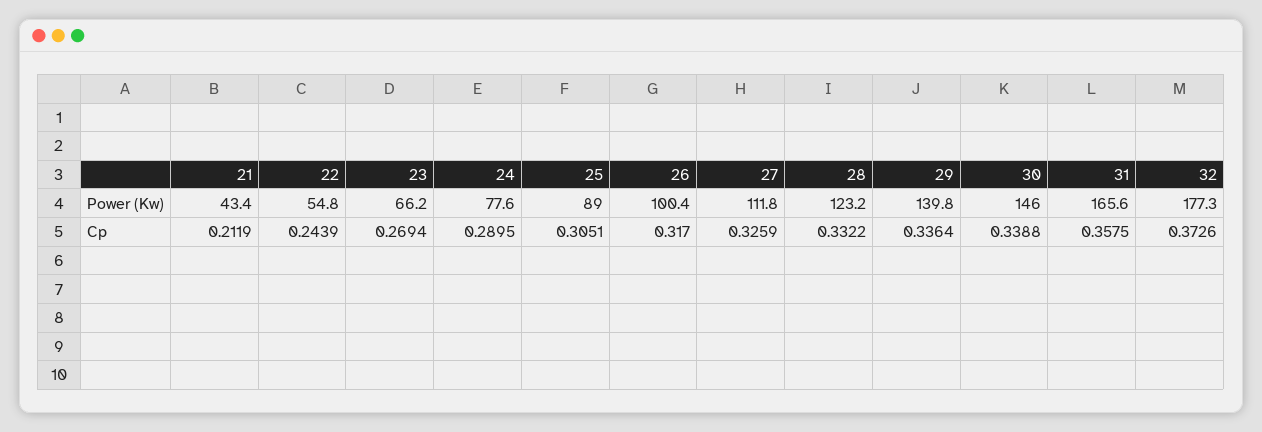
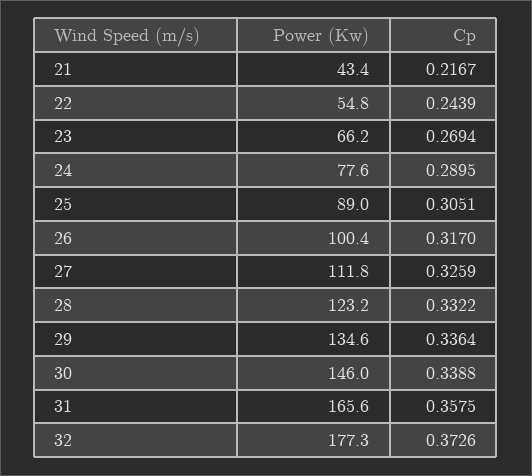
29, Power (Kw): 139.8 -> 134.6
21, Cp: 0.2119 -> 0.2167

